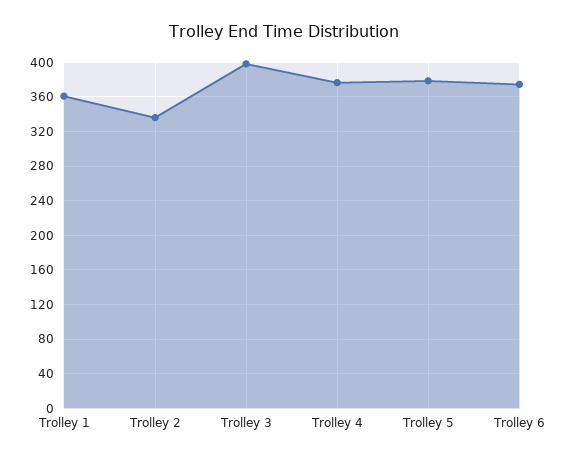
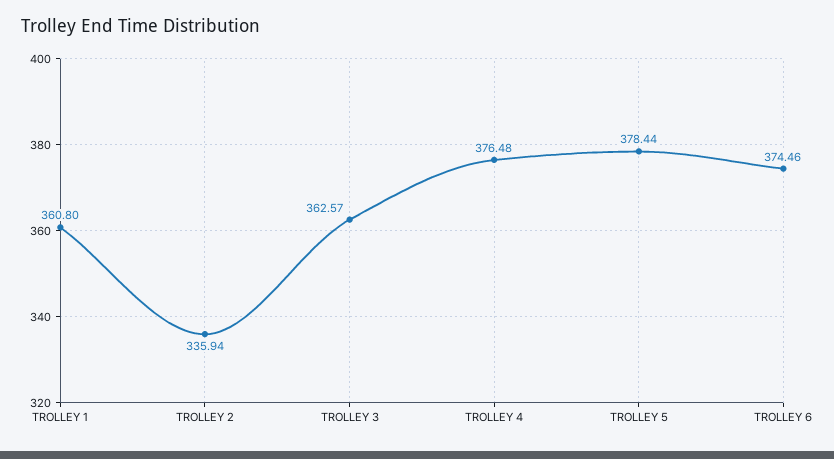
Trolley 3: 400 -> 362.57

